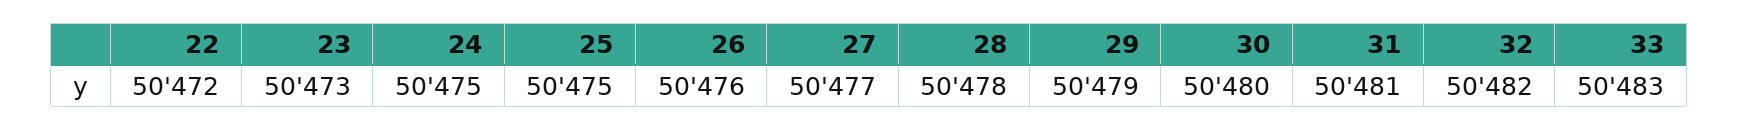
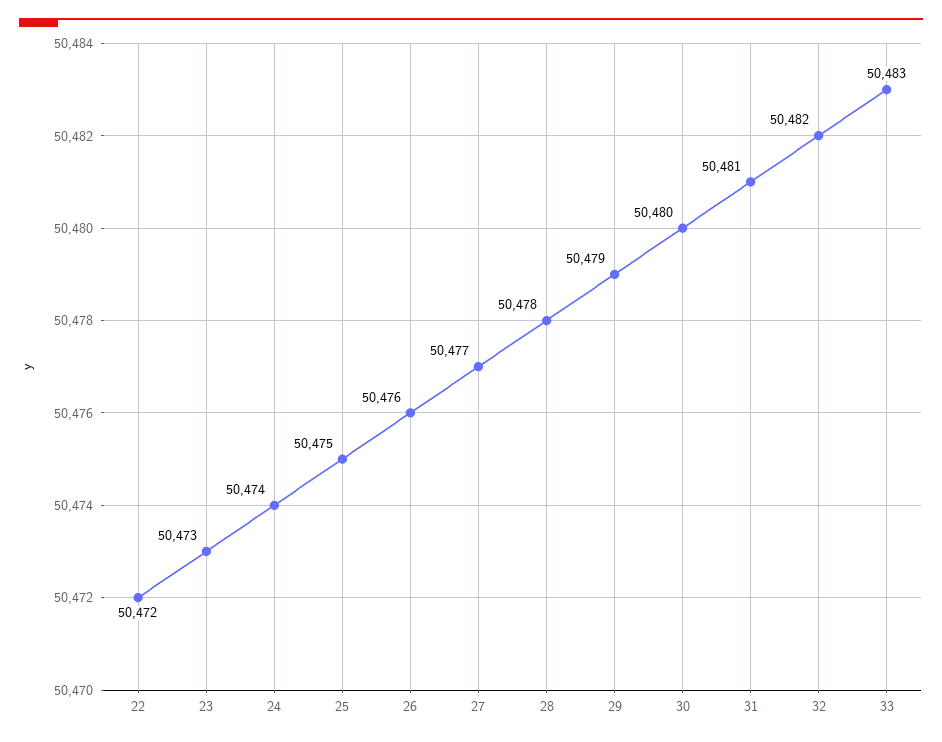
24: 50475 -> 50474

